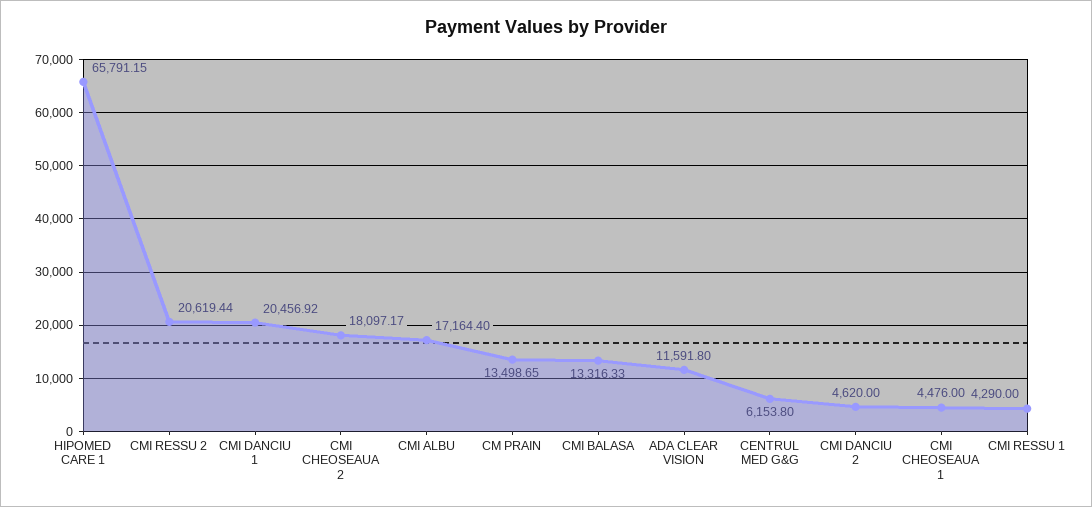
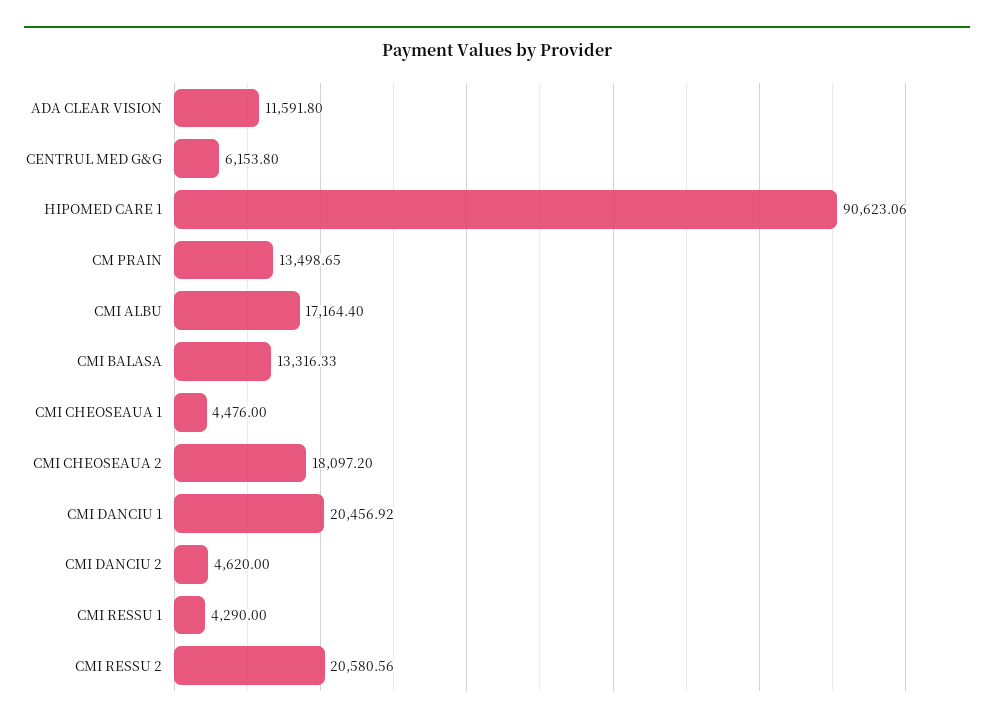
HIPOMED CARE 1: 65791.15 -> 90623.06
CMI RESSU 2: 20619.44 -> 20580.56
CMI CHEOSEAUA 2: 18097.17 -> 18097.2

